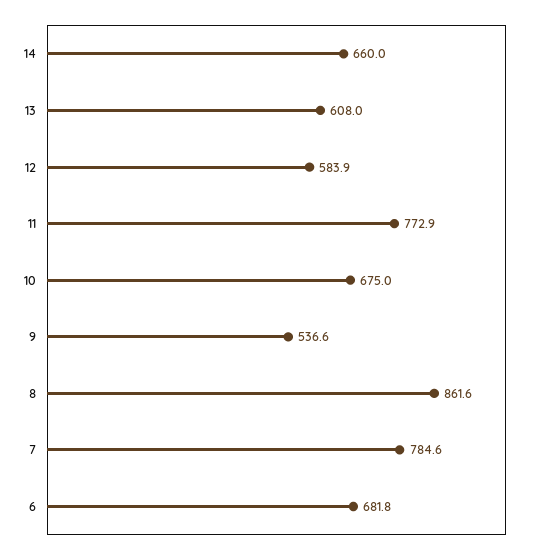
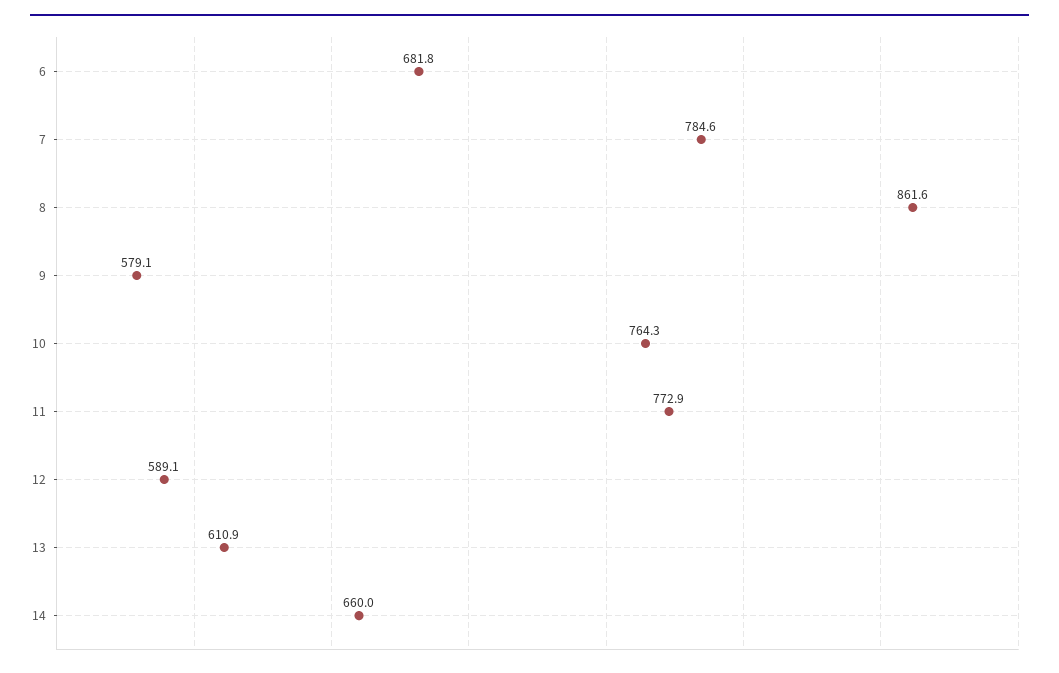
13: 608 -> 610.9
12: 583.9 -> 589.1
10: 675 -> 764.3
9: 536.6 -> 579.1

